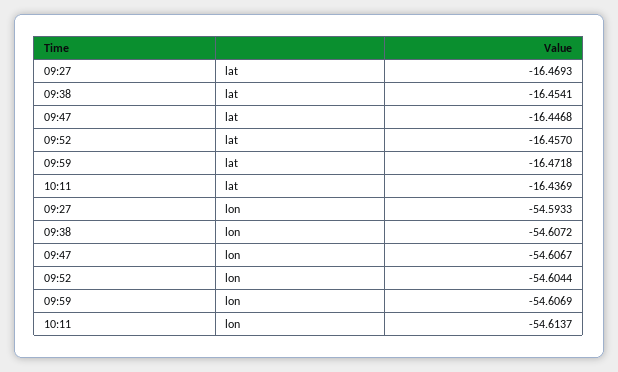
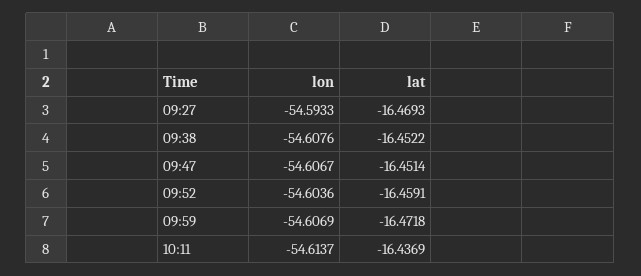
09:38, lat: -16.4541 -> -16.4522
09:47, lat: -16.4468 -> -16.4514
09:52, lat: -16.457 -> -16.4591
09:38, lon: -54.6072 -> -54.6076
09:52, lon: -54.6044 -> -54.6036

